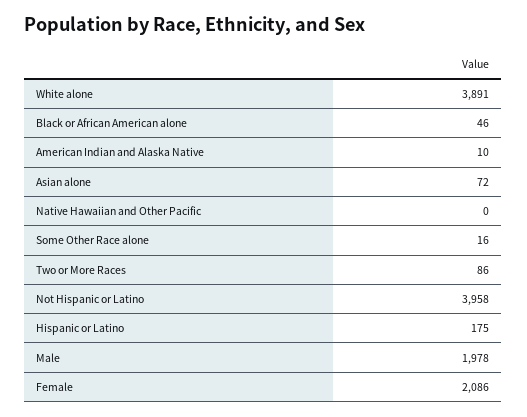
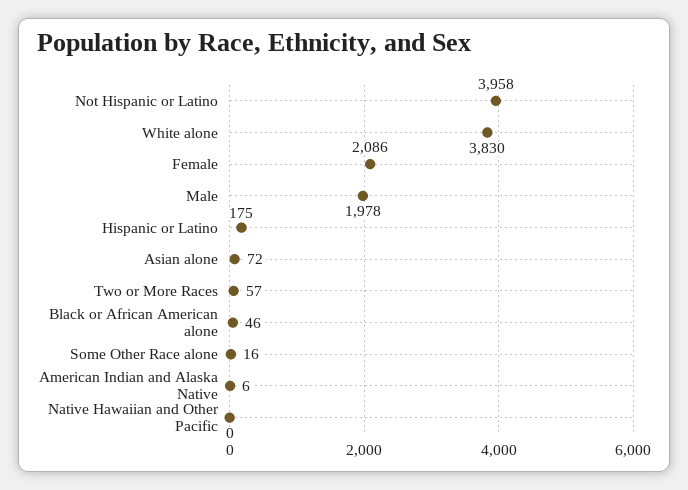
White alone: 3891 -> 3830
American Indian and Alaska Native: 10 -> 6
Two or More Races: 86 -> 57

